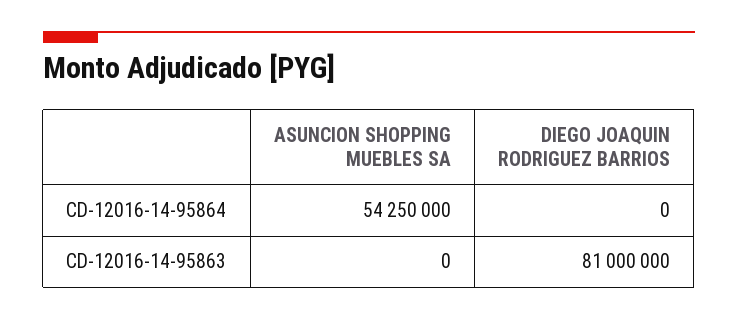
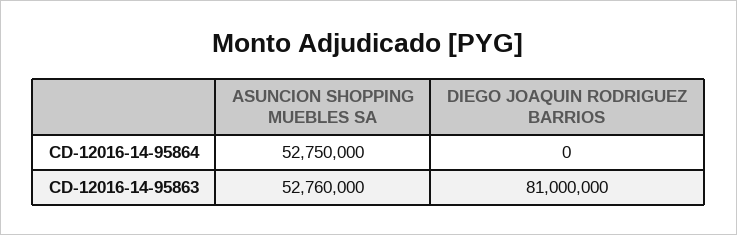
ASUNCION SHOPPING MUEBLES SA, CD-12016-14-95864: 54250000 -> 52750000
ASUNCION SHOPPING MUEBLES SA, CD-12016-14-95863: 0 -> 52760000

